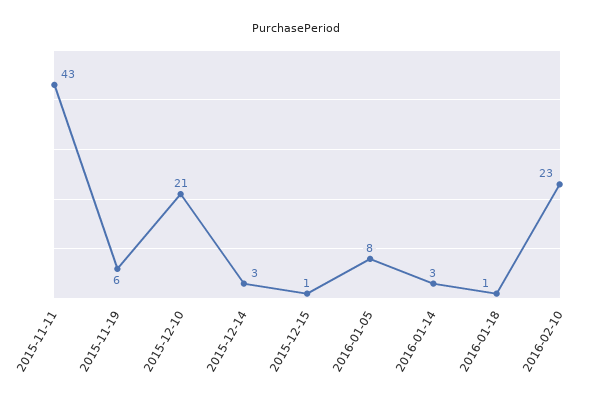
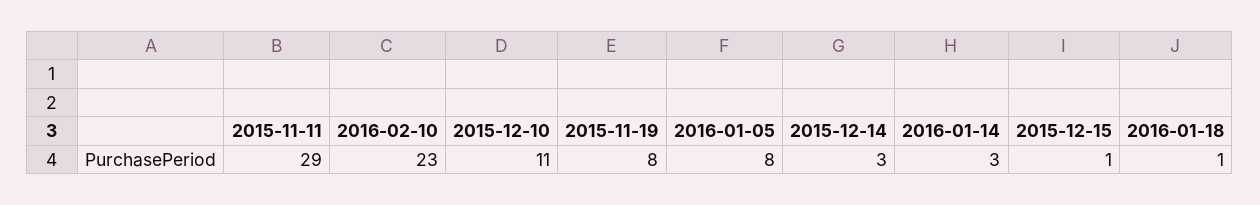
2015-11-11: 43 -> 29
2015-11-19: 6 -> 8
2015-12-10: 21 -> 11

